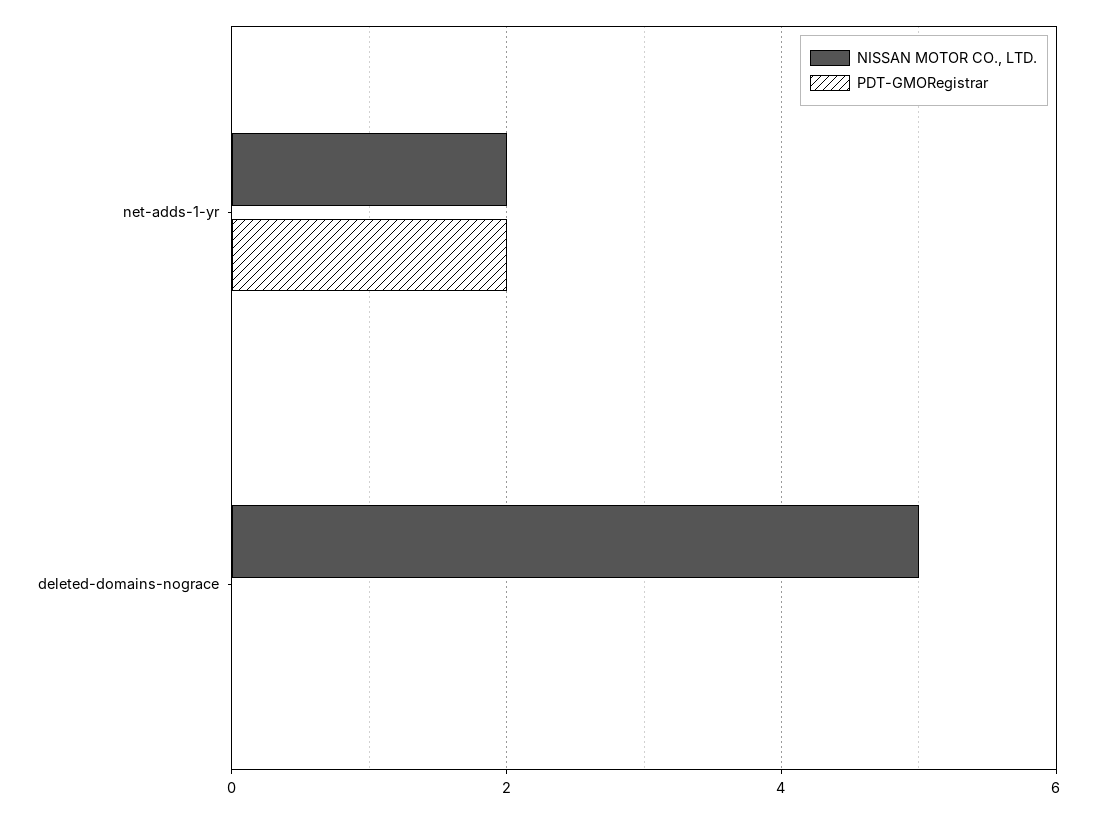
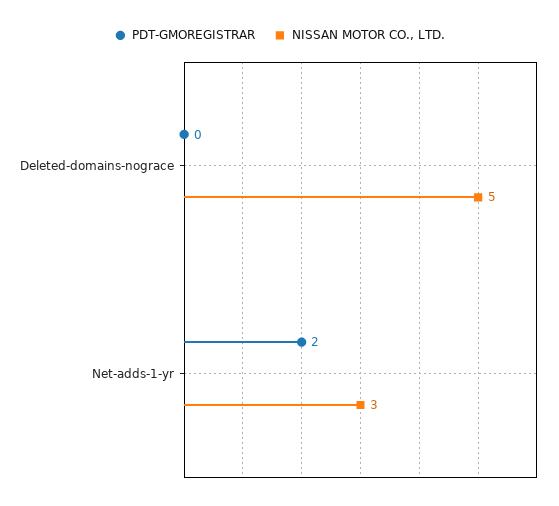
NISSAN MOTOR CO., LTD., net-adds-1-yr: 2 -> 3

